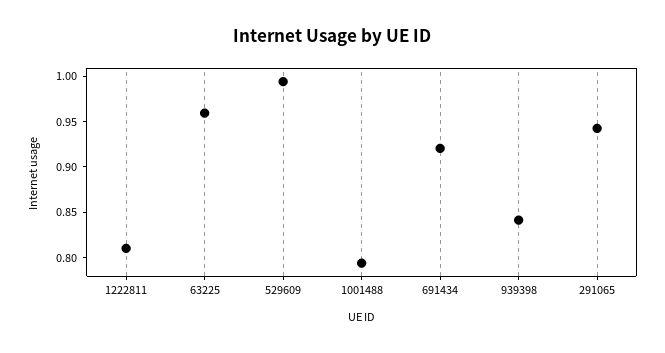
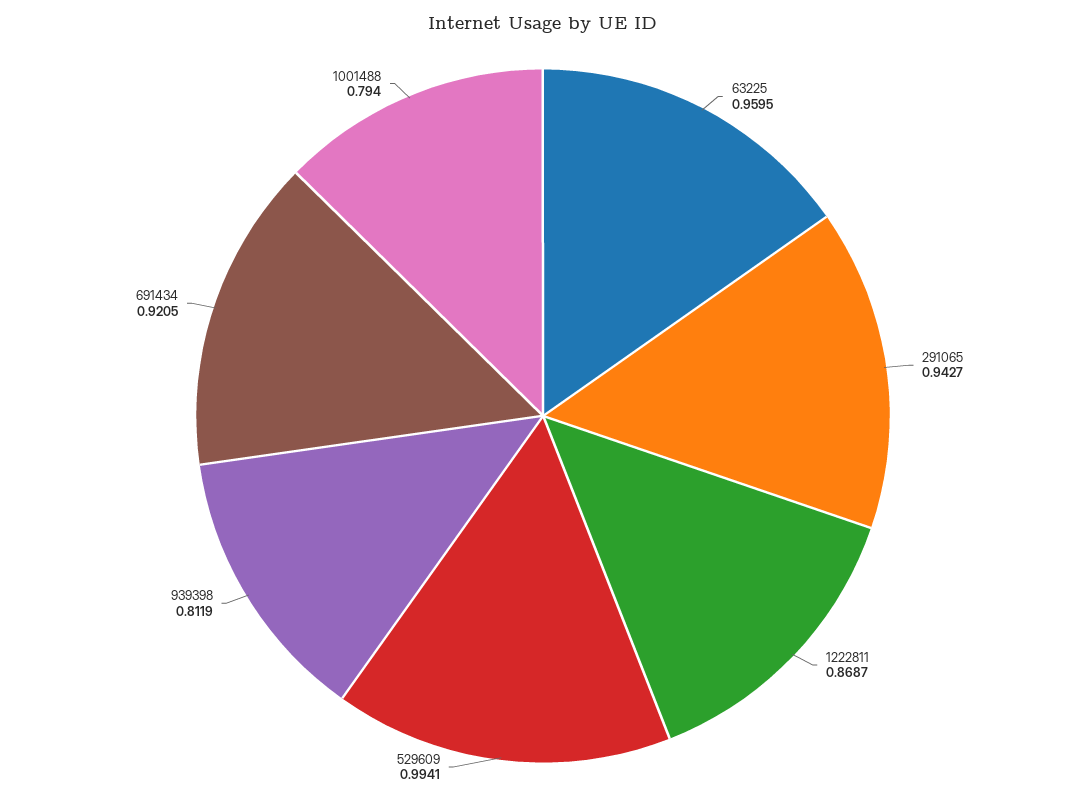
1222811: 0.81 -> 0.8687
939398: 0.84 -> 0.8119

